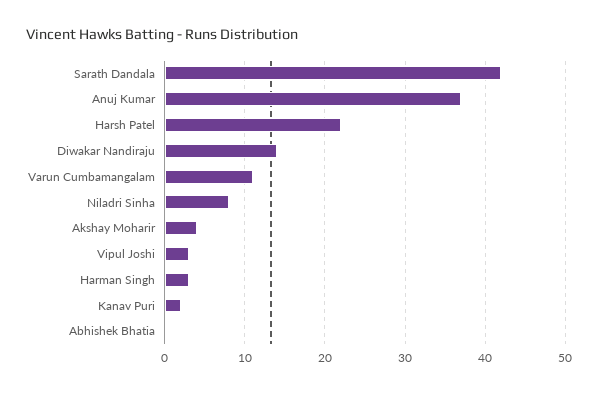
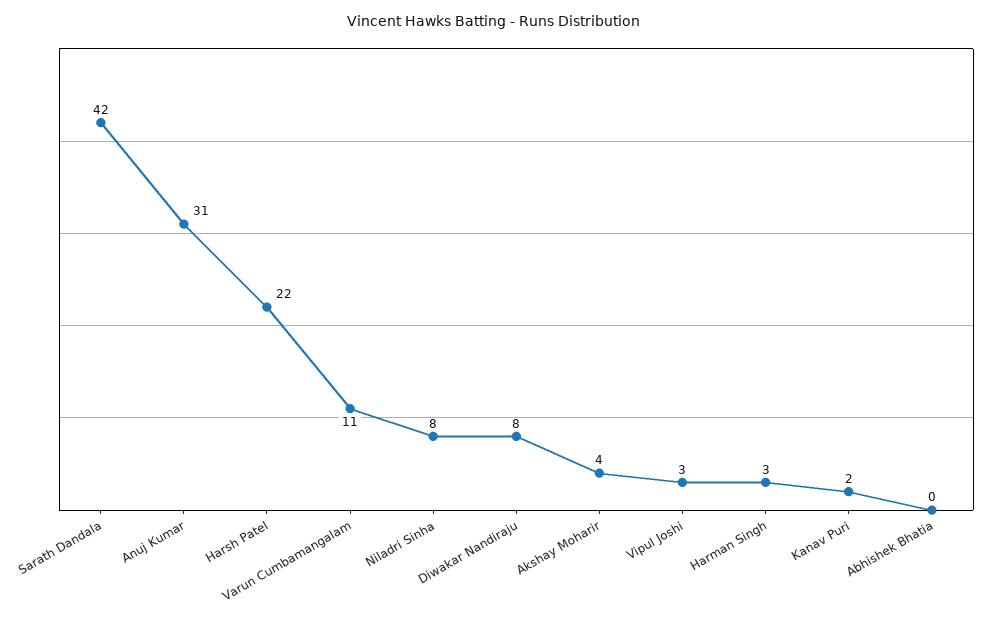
Anuj Kumar: 37 -> 31
Diwakar Nandiraju: 14 -> 8

